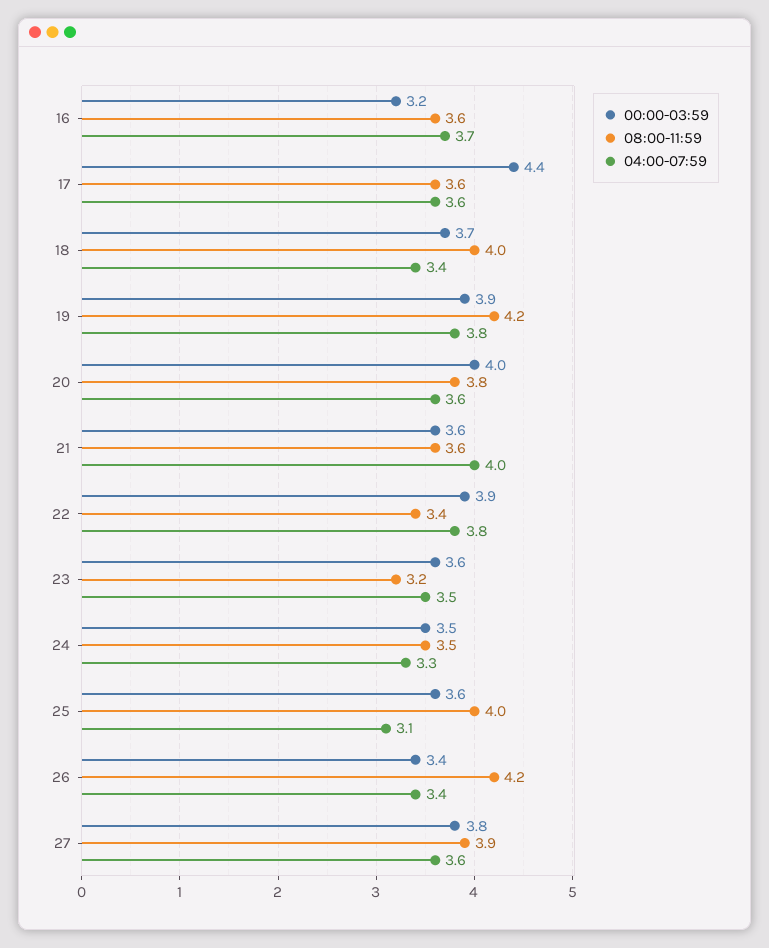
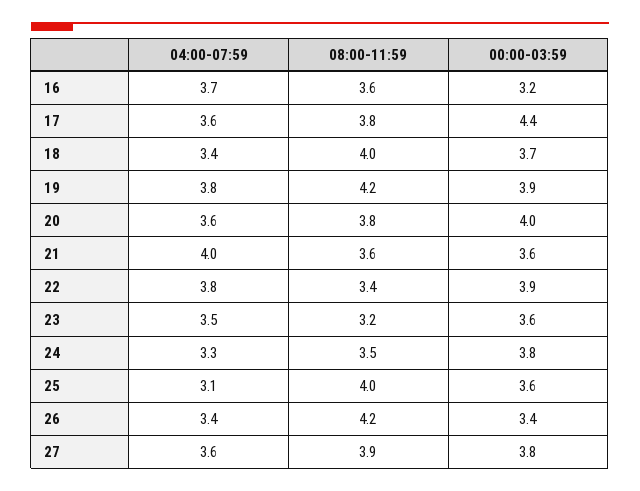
08:00-11:59, 17: 3.6 -> 3.8
00:00-03:59, 24: 3.5 -> 3.8

